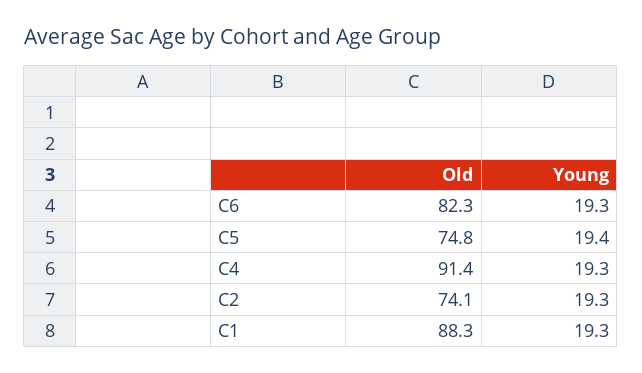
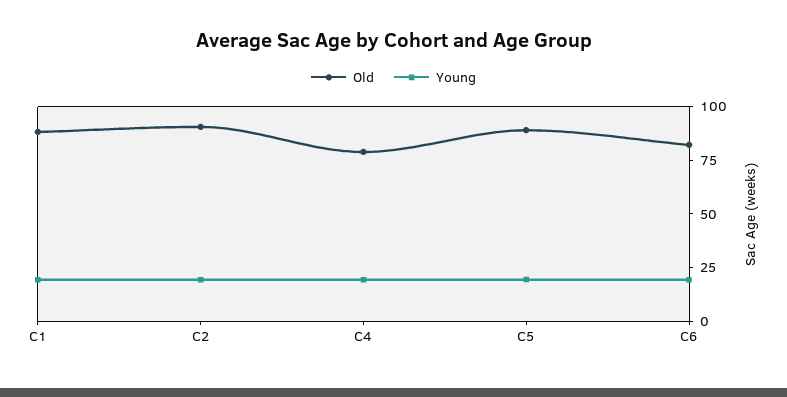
Old, C5: 74.8 -> 90
Old, C4: 91.4 -> 80
Old, C2: 74.1 -> 90

